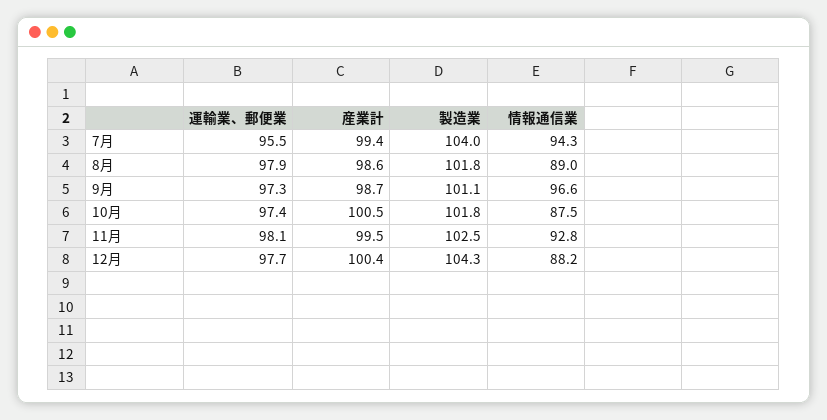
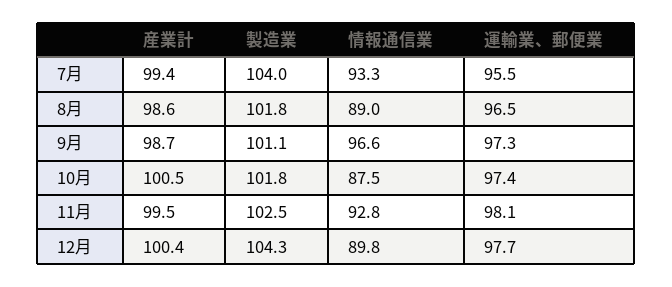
情報通信業, 7月: 94.3 -> 93.3
運輸業、郵便業, 8月: 97.9 -> 96.5
情報通信業, 12月: 88.2 -> 89.8

